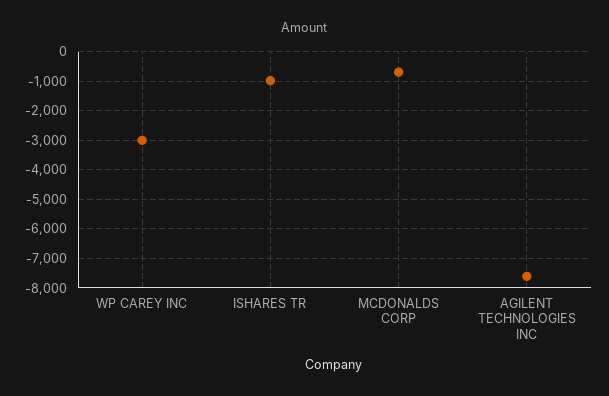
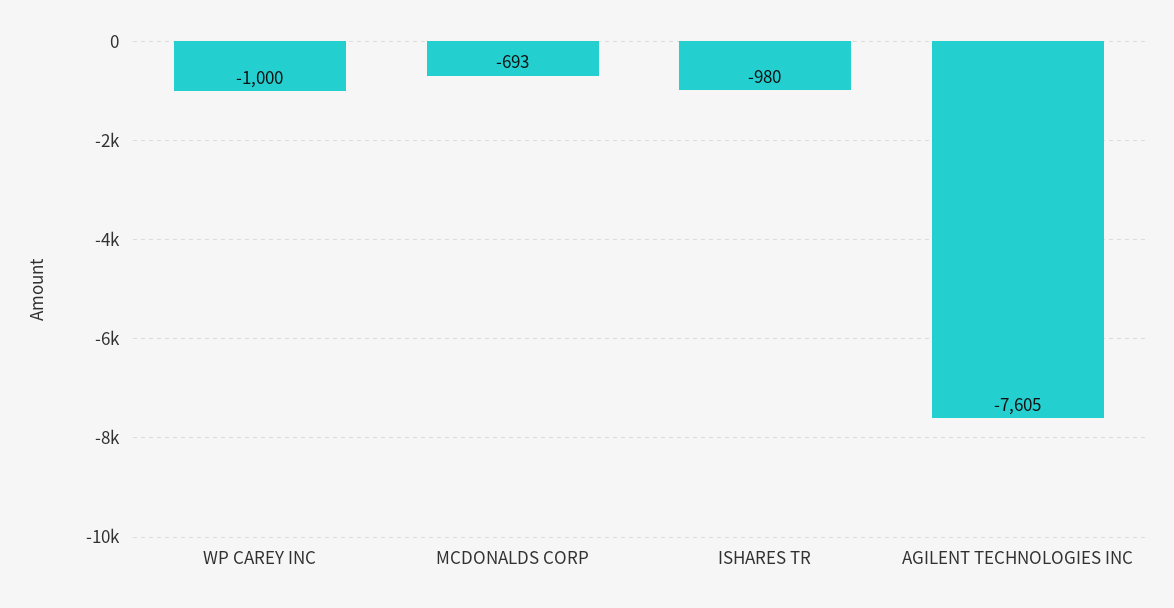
WP CAREY INC: -3000 -> -1000

